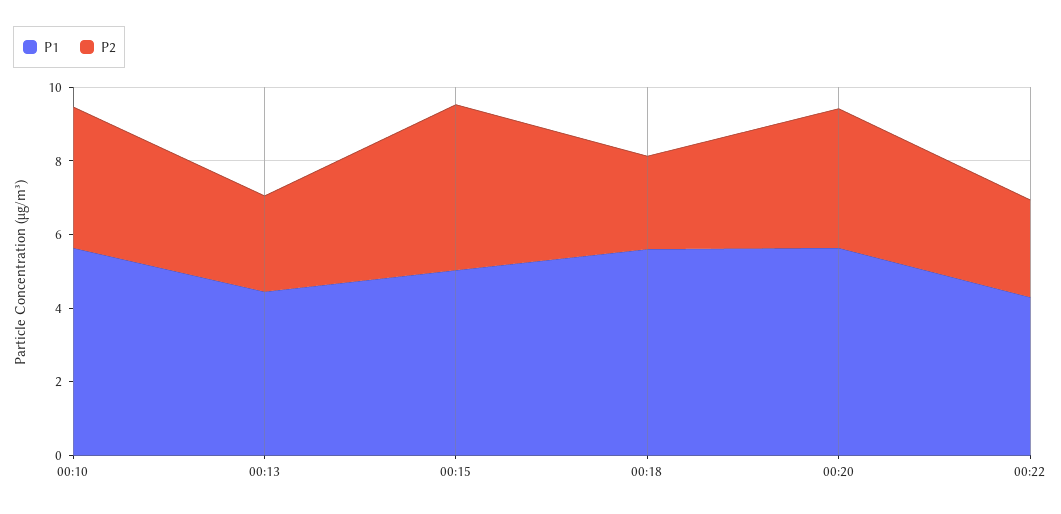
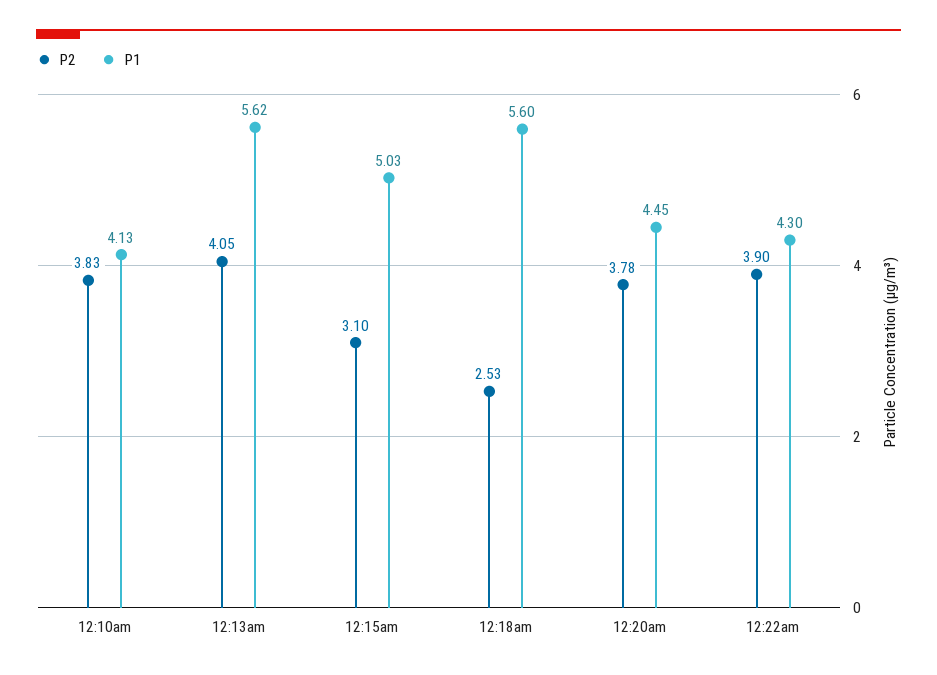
P1, 00:10: 5.5 -> 4.13
P1, 00:13: 4.5 -> 5.62
P2, 00:13: 2.5 -> 4.05
P2, 00:15: 4.5 -> 3.1
P1, 00:20: 5.5 -> 4.45
P2, 00:22: 2.5 -> 3.9

